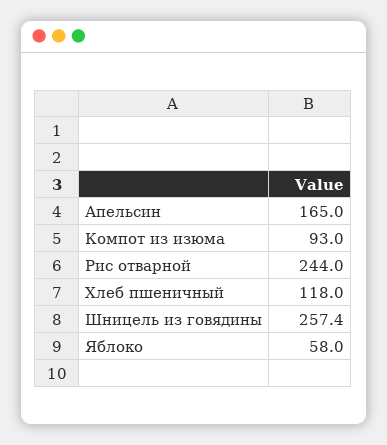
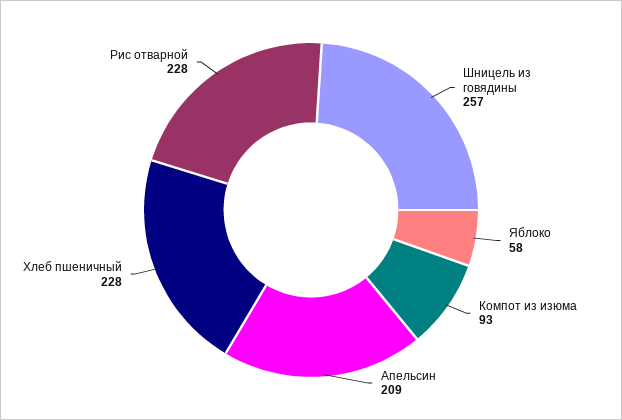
Апельсин: 165 -> 209
Рис отварной: 244 -> 228
Хлеб пшеничный: 118 -> 228

